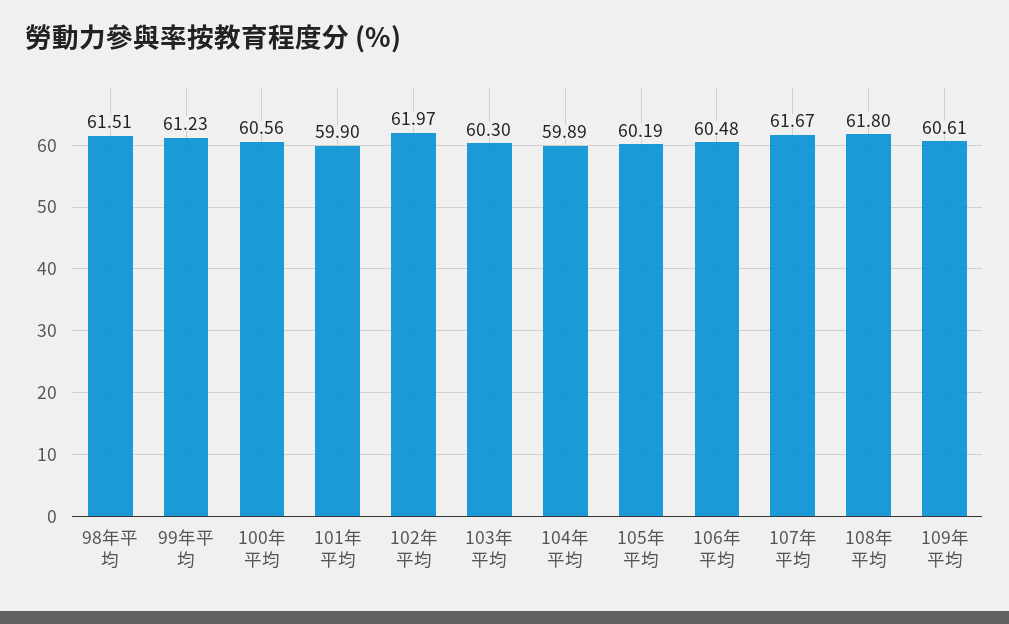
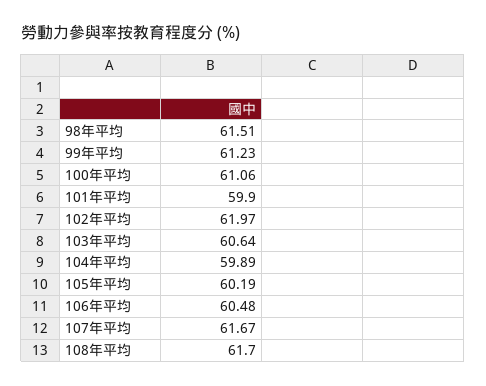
100年平均: 60.56 -> 61.06
103年平均: 60.3 -> 60.64
108年平均: 61.8 -> 61.7
109年平均: 60.61 -> none

